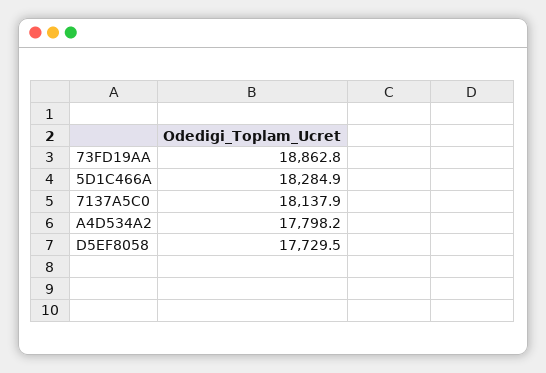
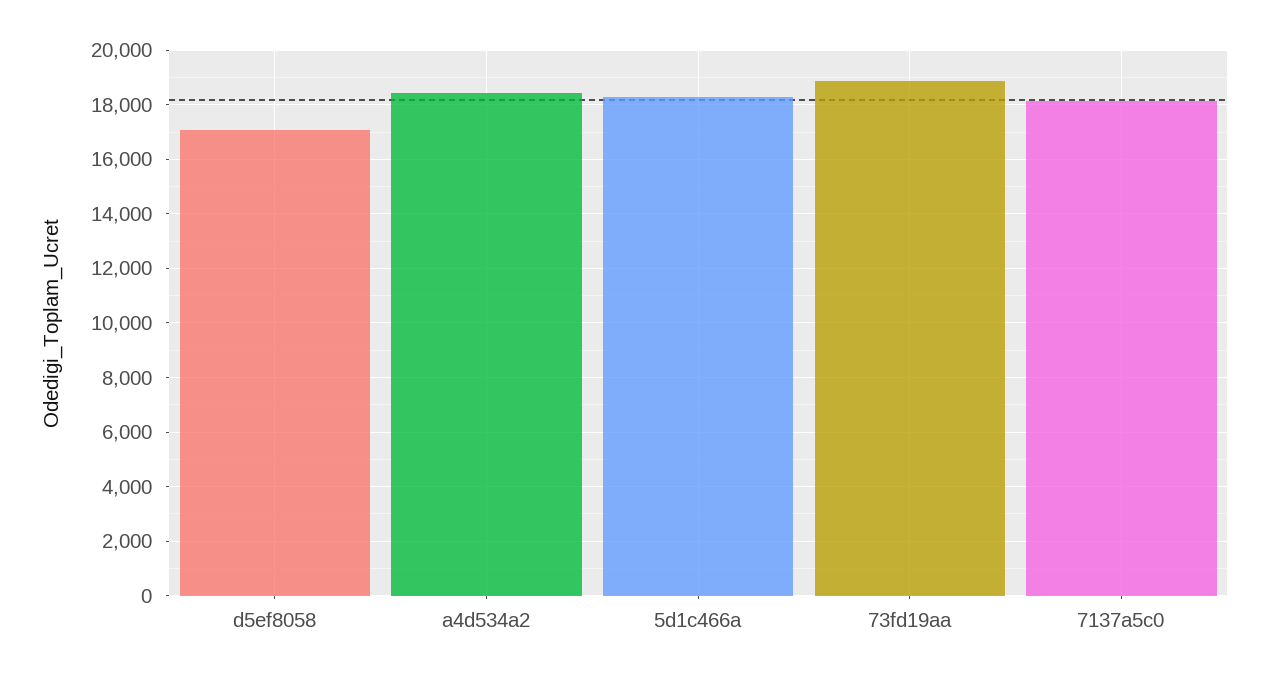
A4D534A2: 17798.2 -> 18500
D5EF8058: 17729.5 -> 17000

